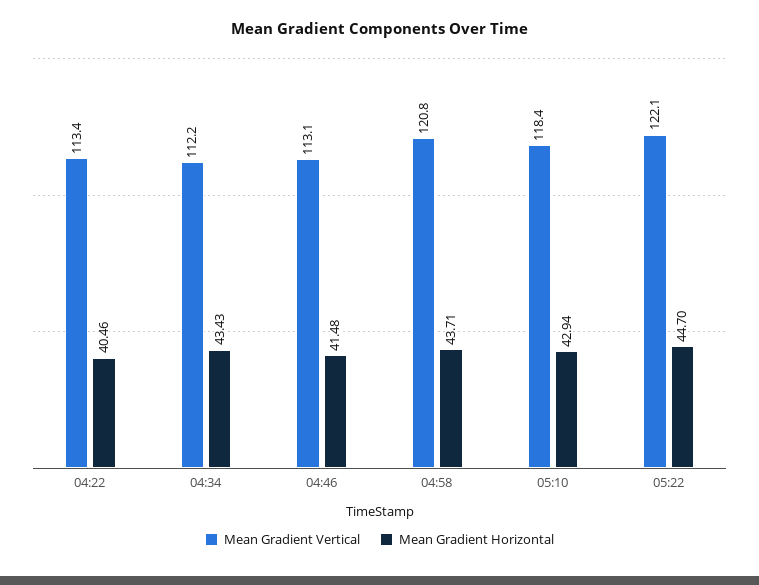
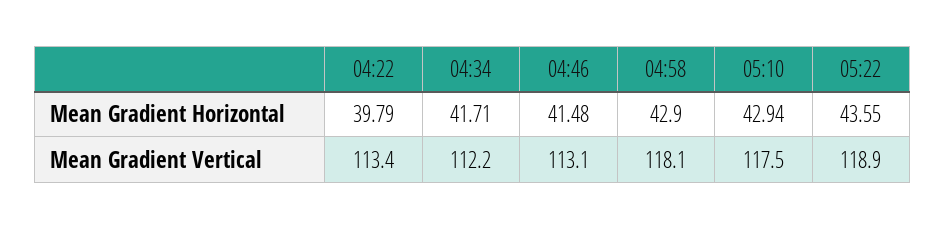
Mean Gradient Horizontal, 04:22: 40.46 -> 39.79
Mean Gradient Horizontal, 04:34: 43.43 -> 41.71
Mean Gradient Vertical, 04:58: 120.8 -> 118.1
Mean Gradient Horizontal, 04:58: 43.71 -> 42.9
Mean Gradient Vertical, 05:10: 118.4 -> 117.5
Mean Gradient Vertical, 05:22: 122.1 -> 118.9
Mean Gradient Horizontal, 05:22: 44.7 -> 43.55

